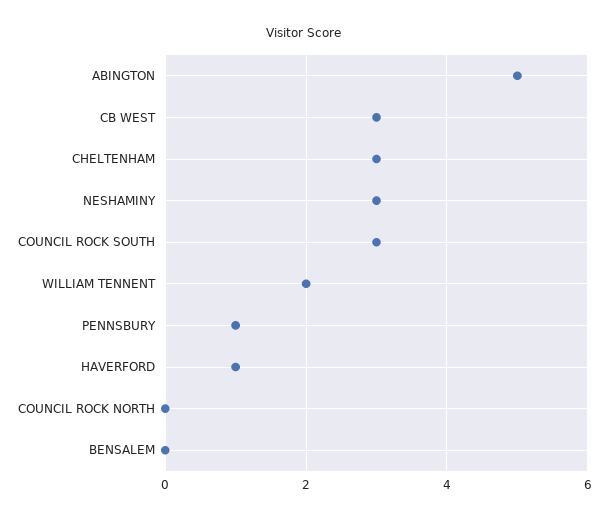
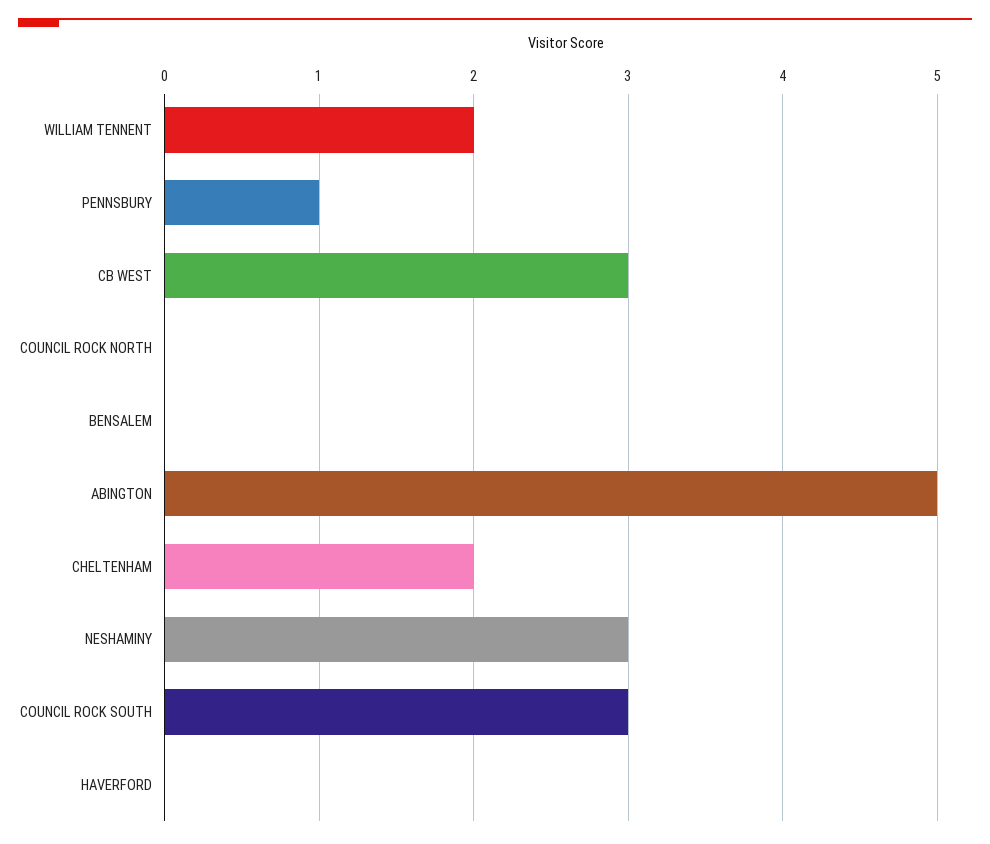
CHELTENHAM: 3 -> 2
HAVERFORD: 1 -> 0

